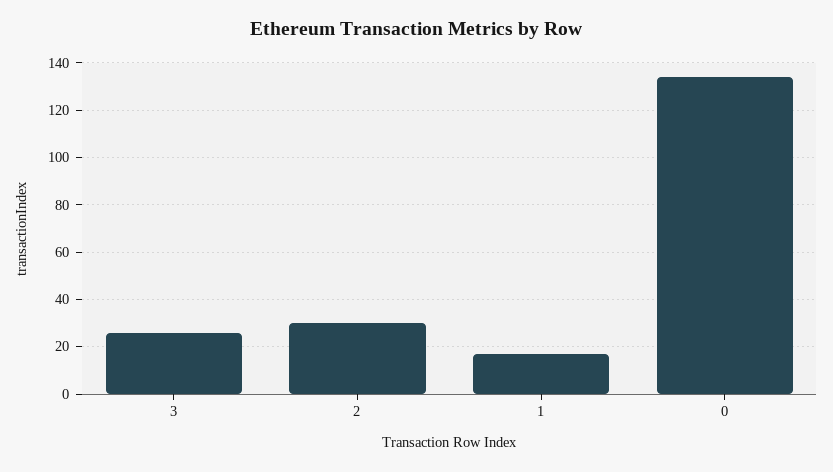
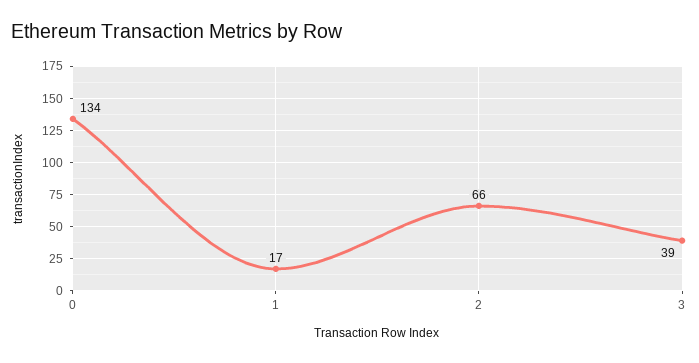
3: 25 -> 39
2: 30 -> 66

